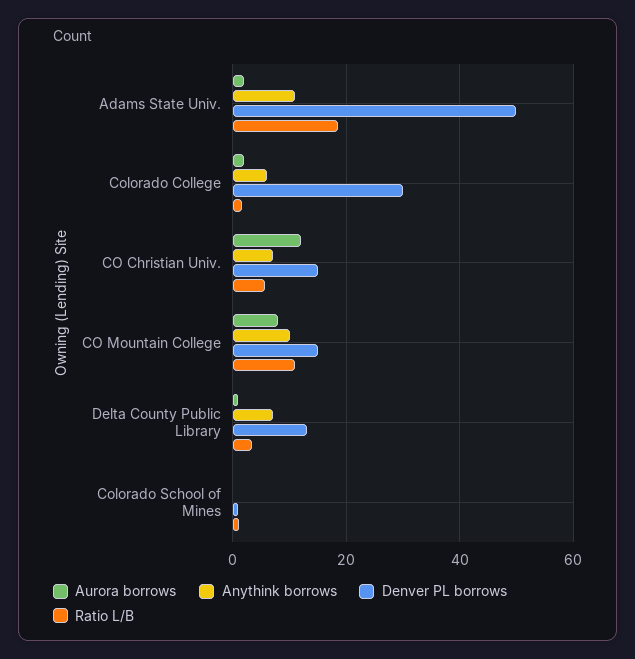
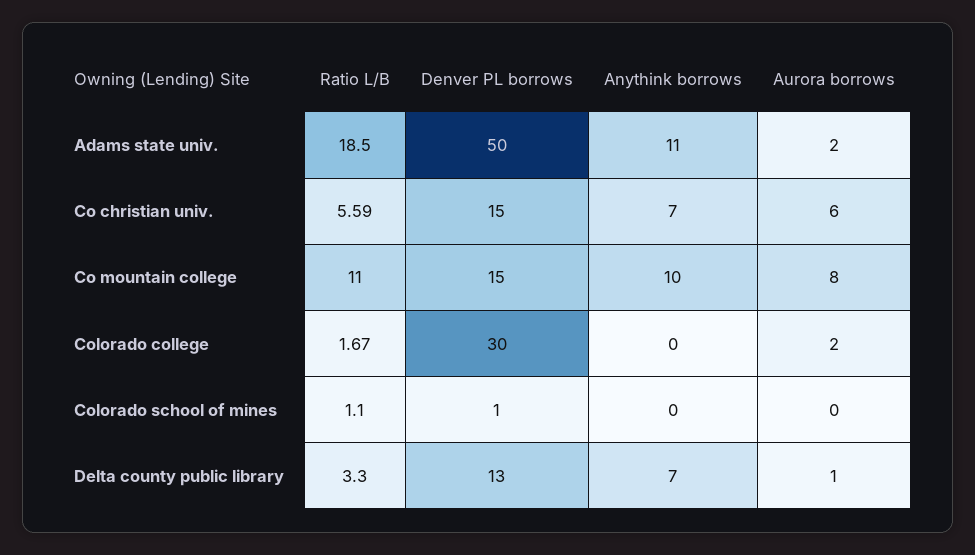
Anythink borrows, Colorado College: 6 -> 0
Aurora borrows, CO Christian Univ.: 12 -> 6

